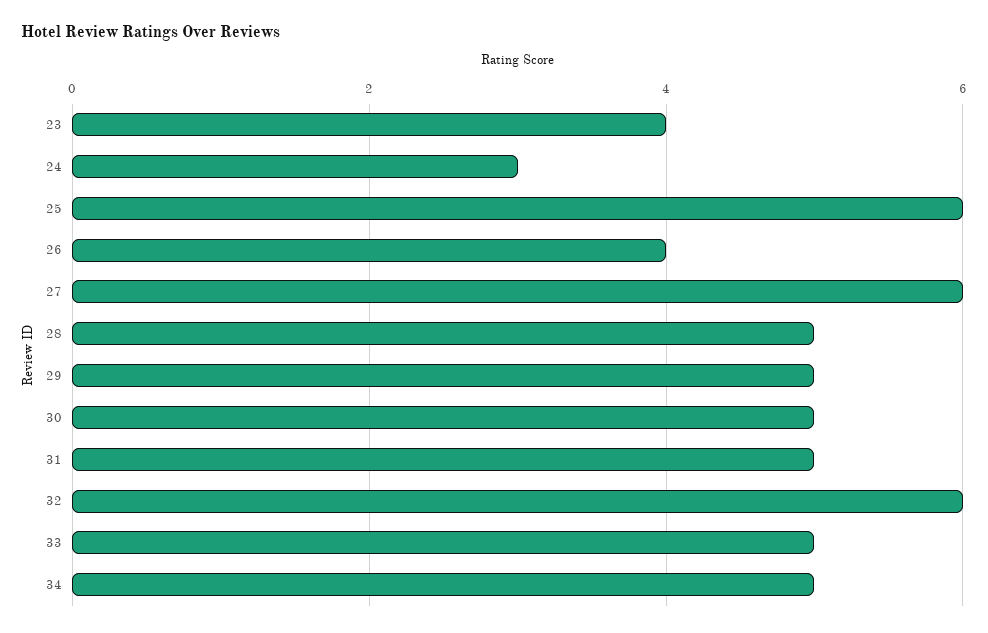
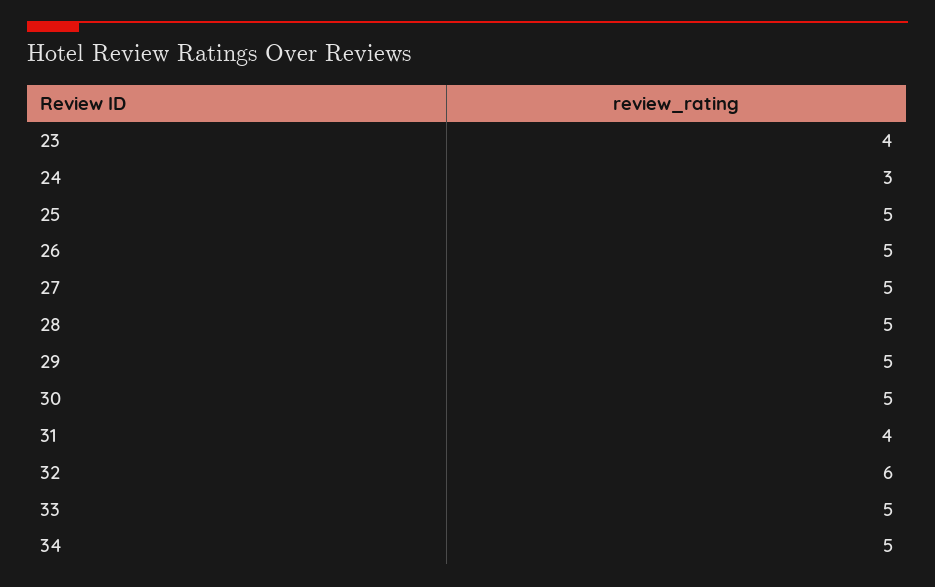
25: 6 -> 5
26: 4 -> 5
27: 6 -> 5
31: 5 -> 4

